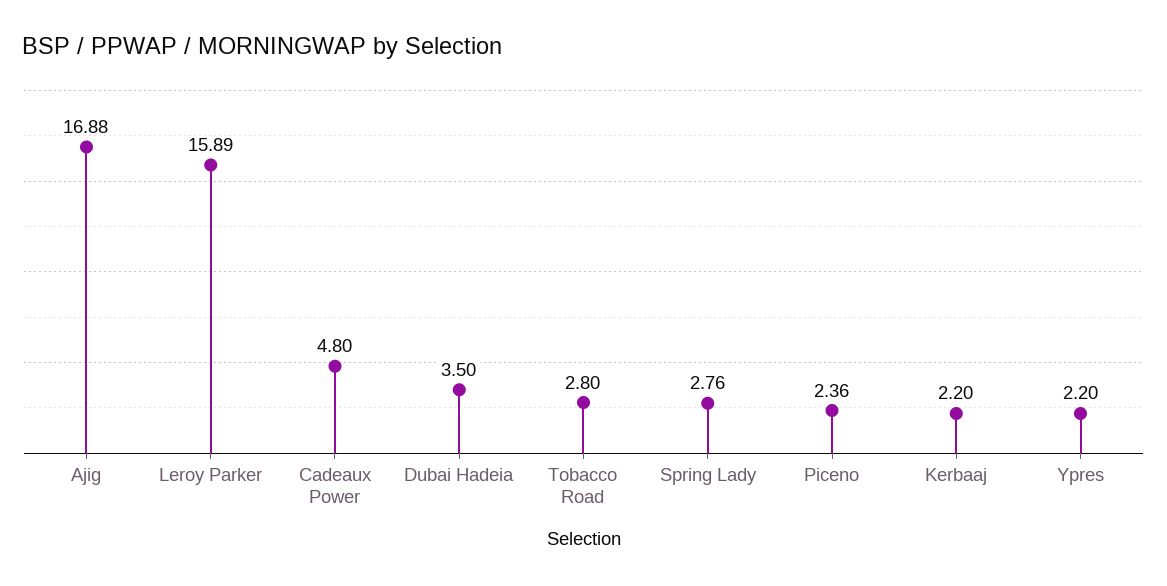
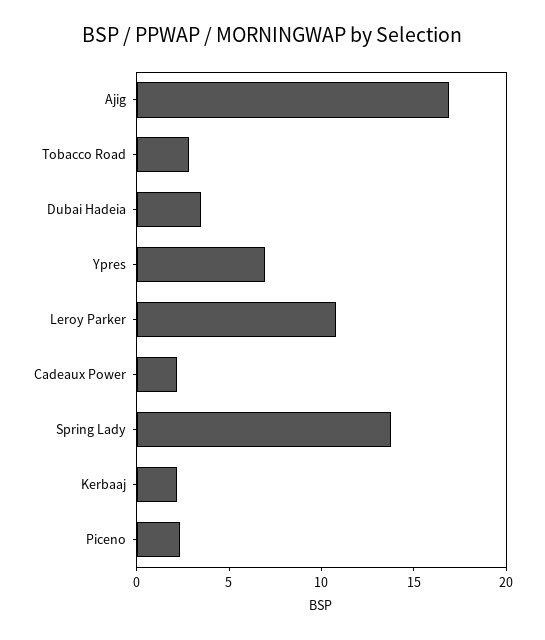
Leroy Parker: 15.89 -> 11
Cadeaux Power: 4.8 -> 2
Spring Lady: 2.76 -> 14
Ypres: 2.2 -> 7

